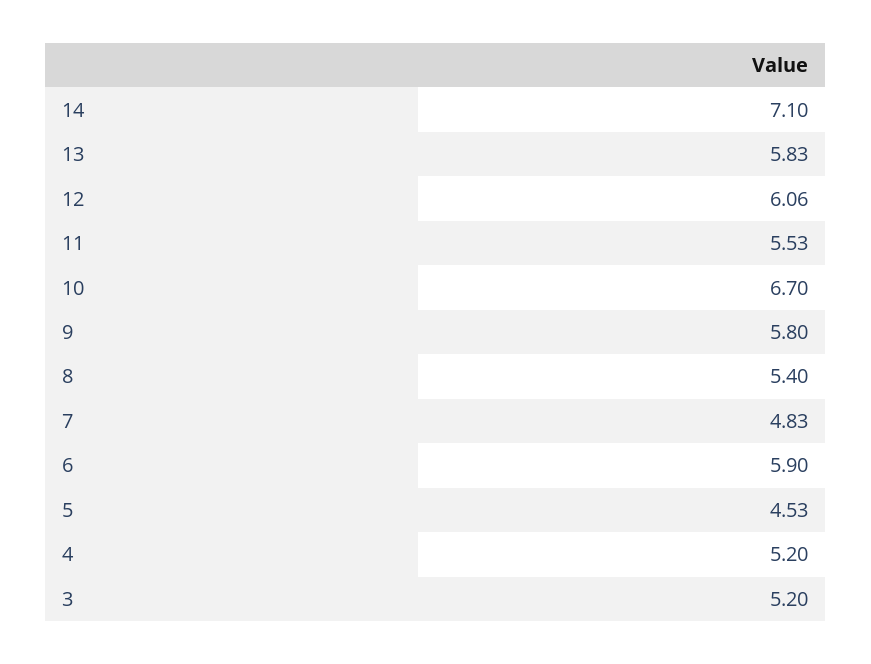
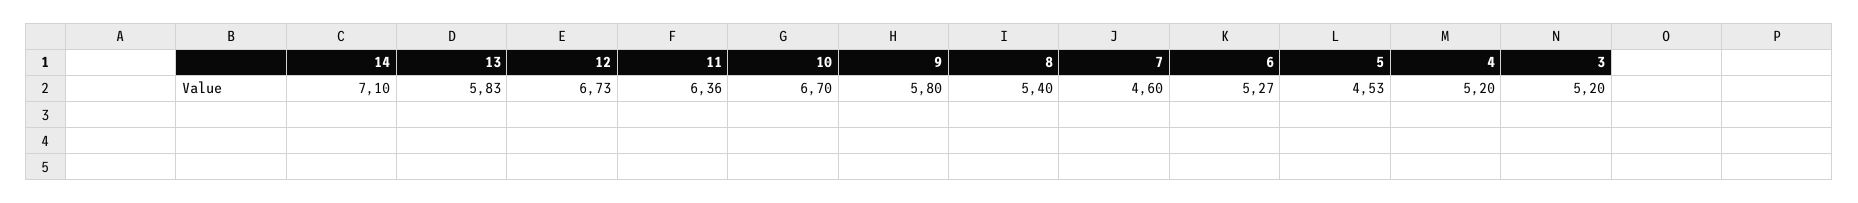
12: 6.06 -> 6.73
11: 5.53 -> 6.36
7: 4.83 -> 4.6
6: 5.9 -> 5.27

